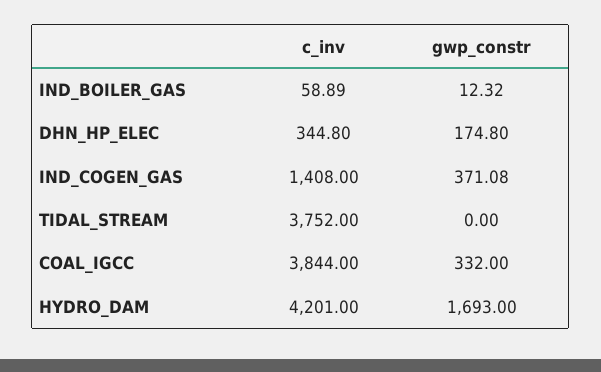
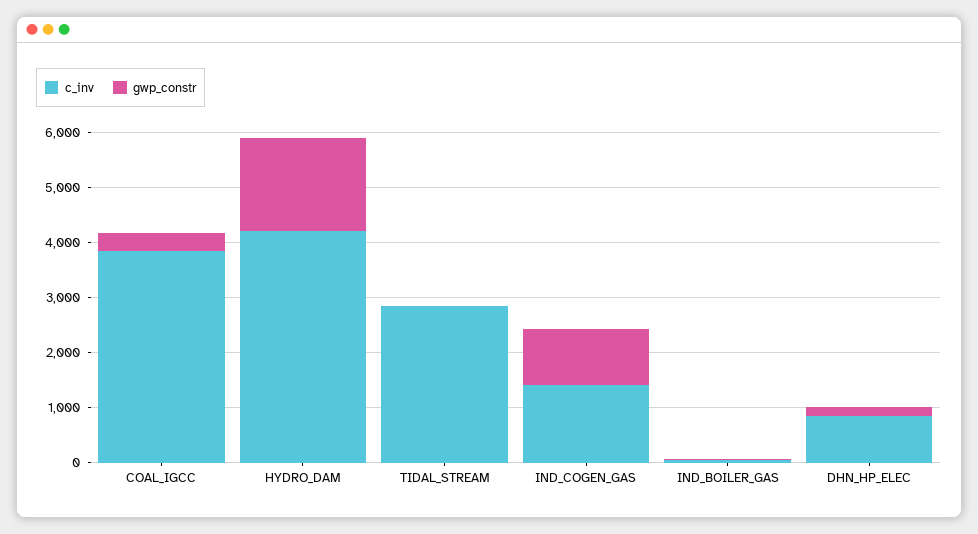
c_inv, DHN_HP_ELEC: 344.8 -> 800
gwp_constr, IND_COGEN_GAS: 371.08 -> 1000
c_inv, TIDAL_STREAM: 3752 -> 2800

